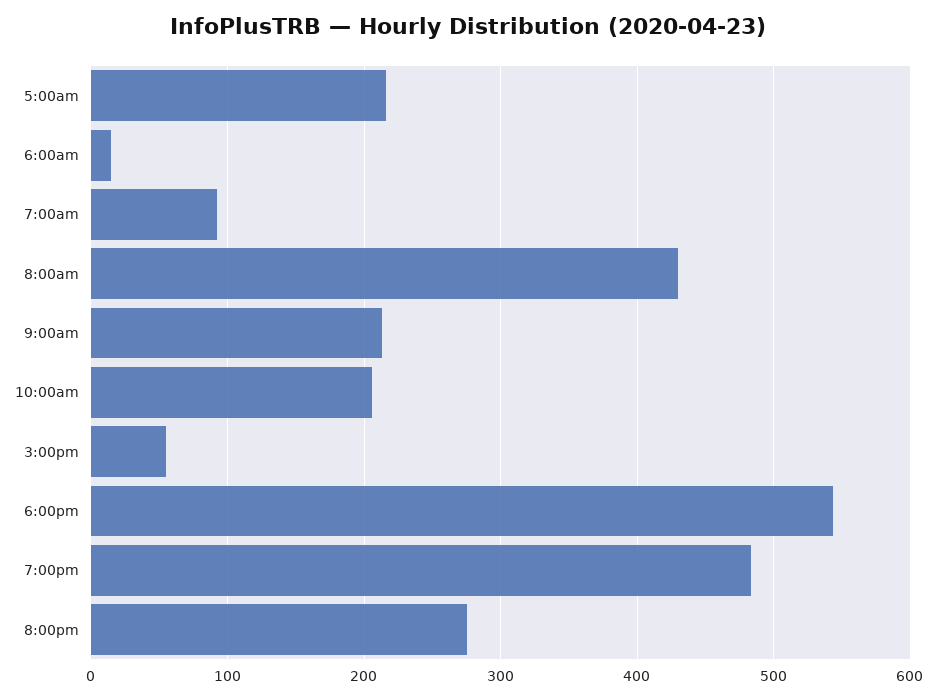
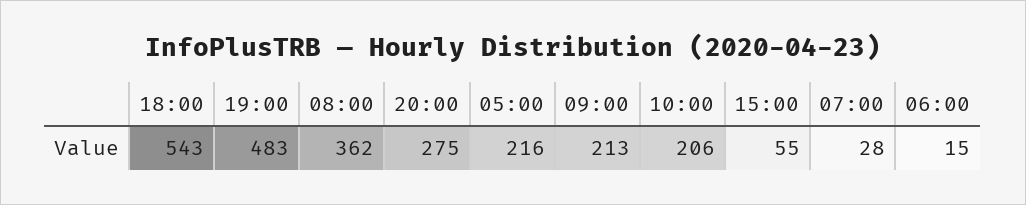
7:00am: 90 -> 28
8:00am: 430 -> 362

